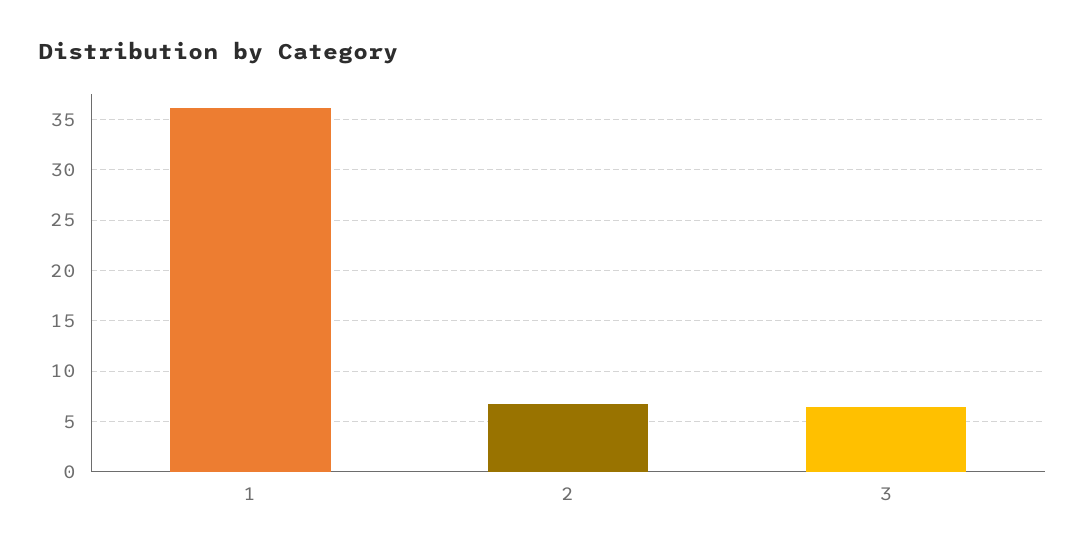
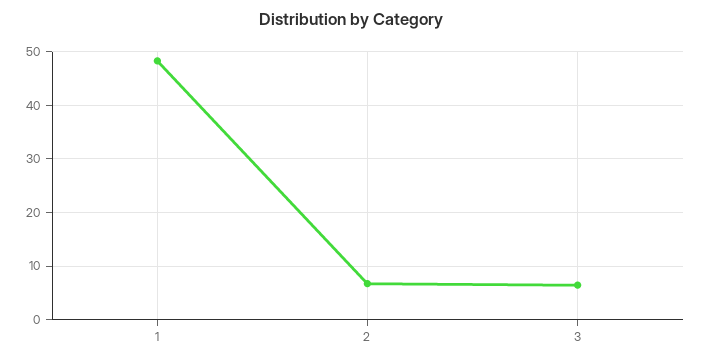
1: 36 -> 48

